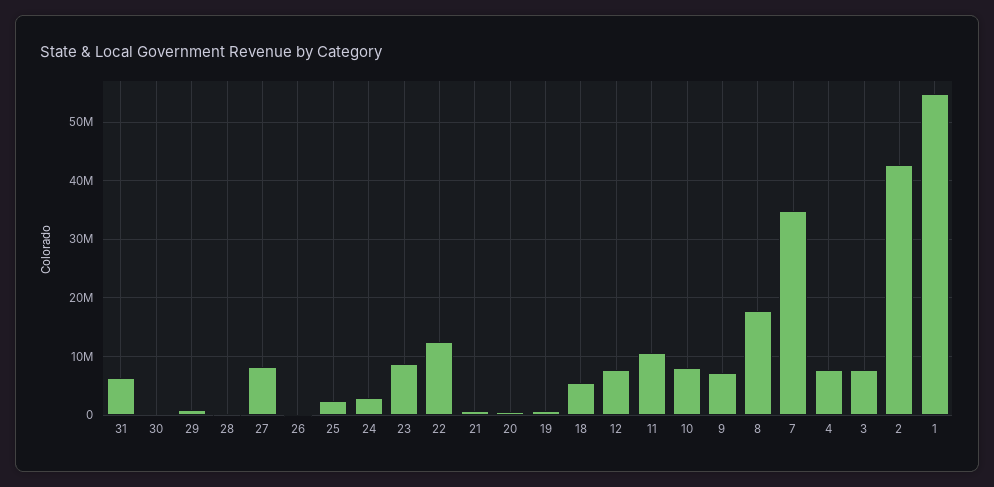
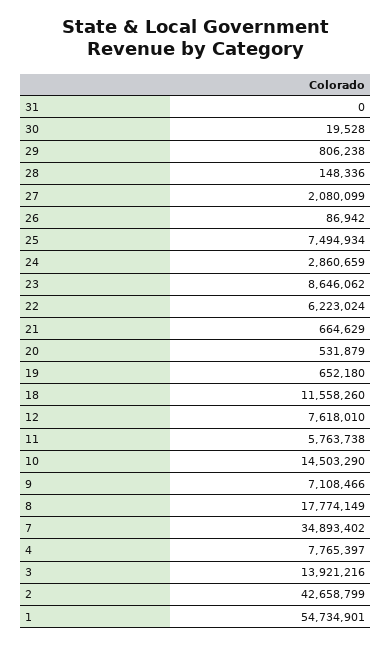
31: 6000000 -> 0
27: 8000000 -> 2080099
25: 2000000 -> 7494934
22: 12000000 -> 6223024
18: 6000000 -> 11558260
11: 10000000 -> 5763738
10: 8000000 -> 14503290
3: 8000000 -> 13921216

